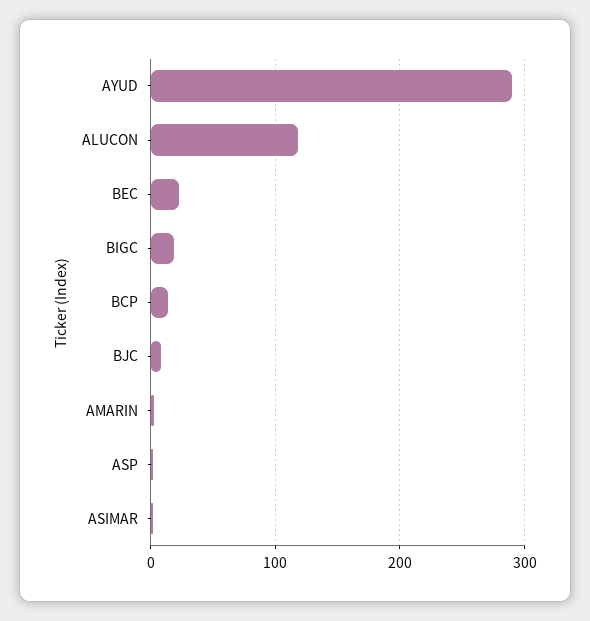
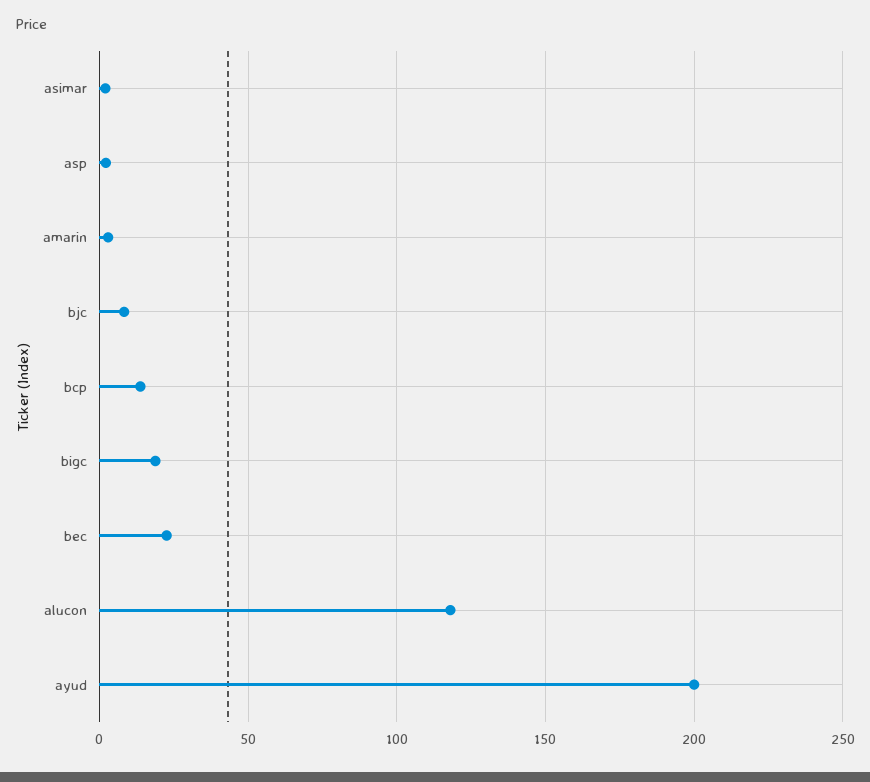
AYUD: 290 -> 200

